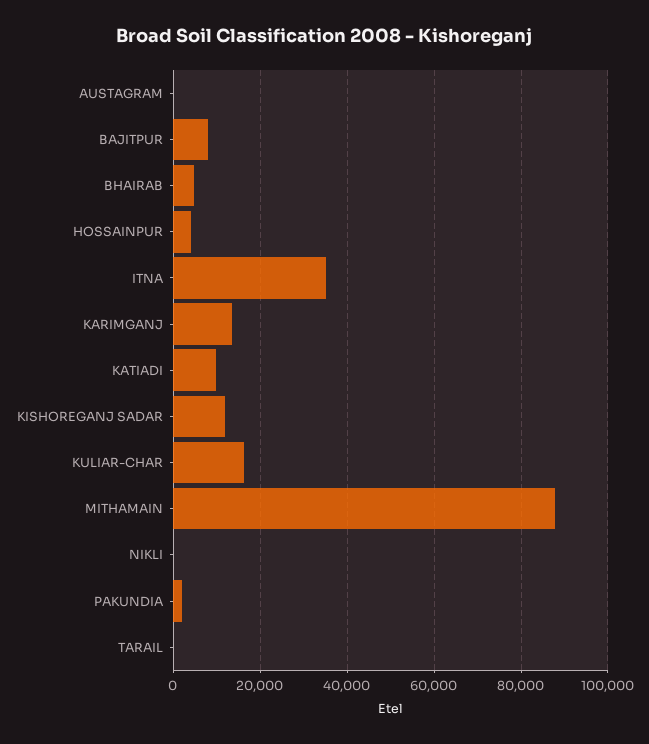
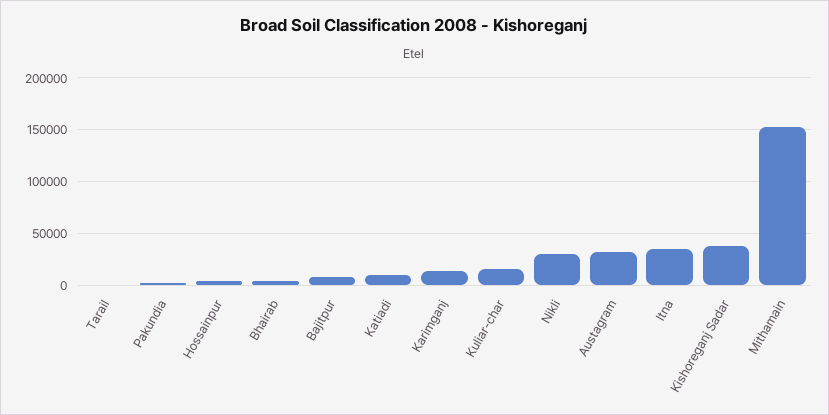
AUSTAGRAM: 0 -> 30000
KISHOREGANJ SADAR: 12000 -> 40000
MITHAMAIN: 88000 -> 150000
NIKLI: 0 -> 30000

